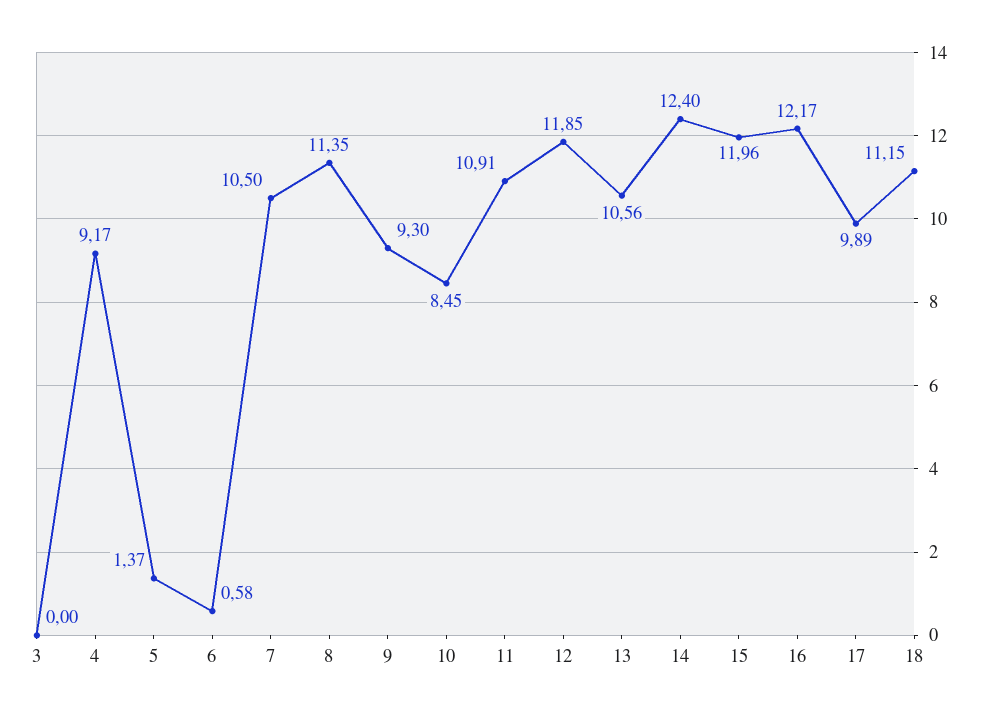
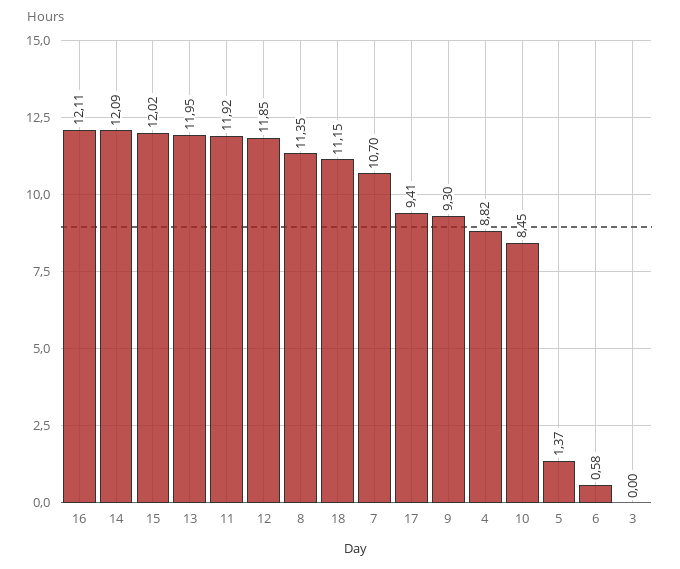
4: 9.17 -> 8.82
7: 10.5 -> 10.7
11: 10.91 -> 11.92
13: 10.56 -> 11.95
14: 12.4 -> 12.09
15: 11.96 -> 12.02
16: 12.17 -> 12.11
17: 9.89 -> 9.41

